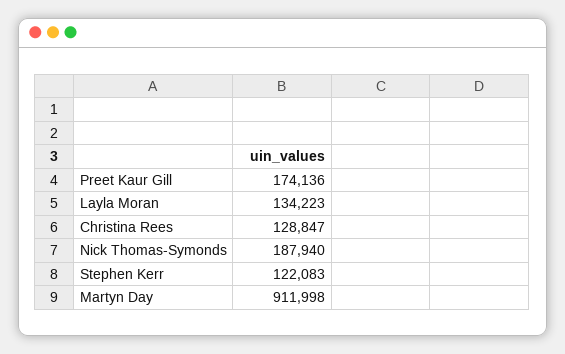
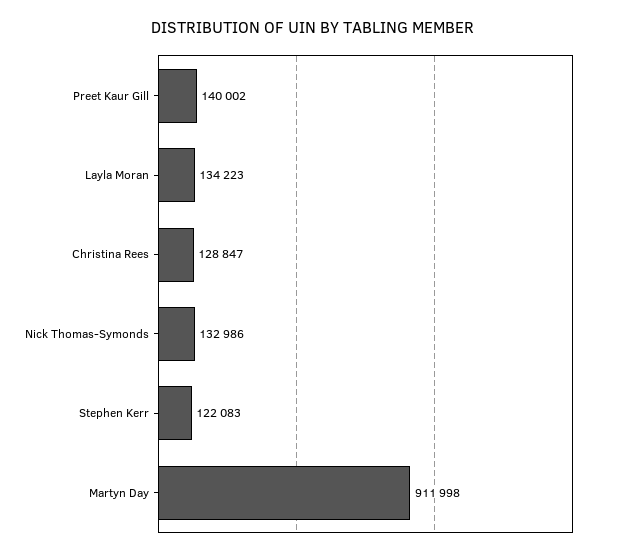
Preet Kaur Gill: 174136 -> 140002
Nick Thomas-Symonds: 187940 -> 132986

